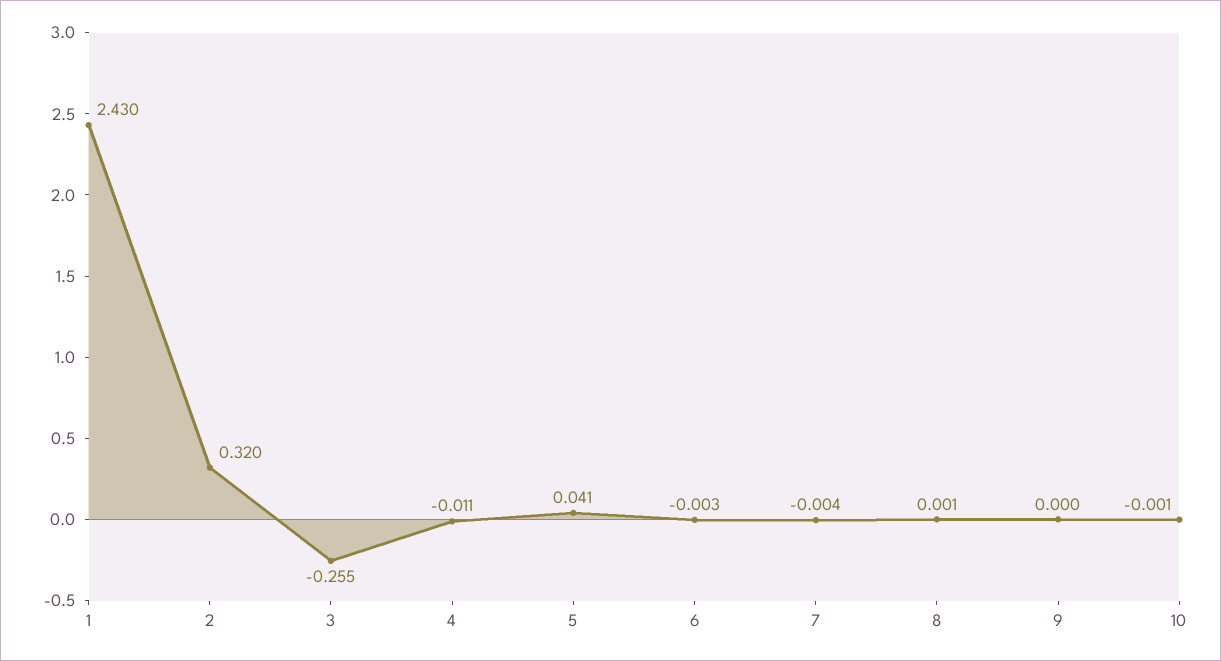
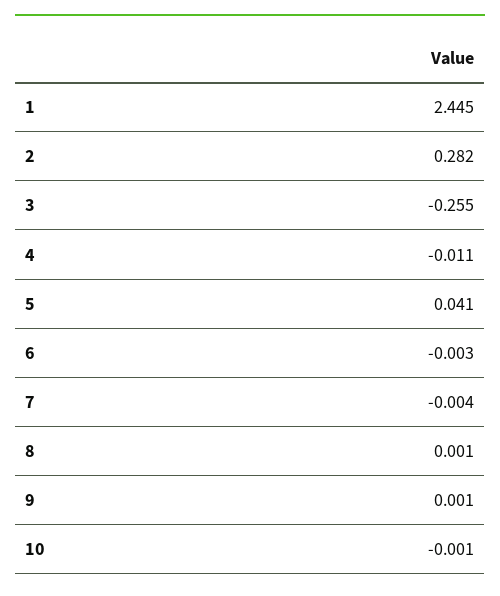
1: 2.43 -> 2.445
2: 0.32 -> 0.282
9: 0 -> 0.001

